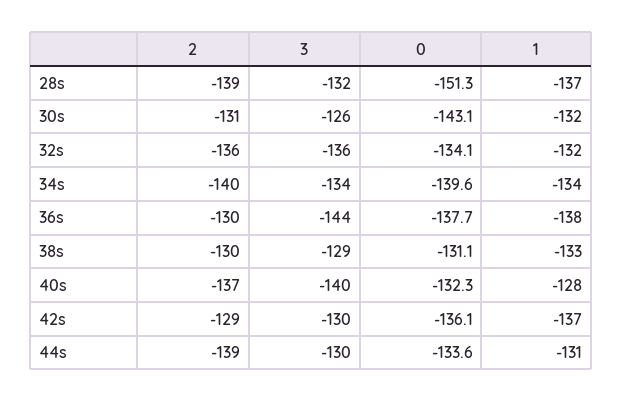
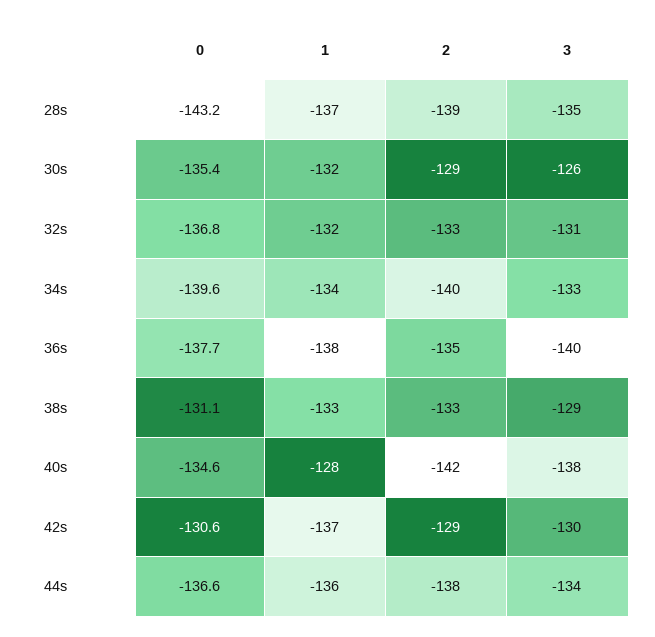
3, 28s: -132 -> -135
0, 28s: -151.3 -> -143.2
2, 30s: -131 -> -129
0, 30s: -143.1 -> -135.4
2, 32s: -136 -> -133
3, 32s: -136 -> -131
0, 32s: -134.1 -> -136.8
3, 34s: -134 -> -133
2, 36s: -130 -> -135
3, 36s: -144 -> -140
2, 38s: -130 -> -133
2, 40s: -137 -> -142
3, 40s: -140 -> -138
0, 40s: -132.3 -> -134.6
0, 42s: -136.1 -> -130.6
2, 44s: -139 -> -138
3, 44s: -130 -> -134
0, 44s: -133.6 -> -136.6
1, 44s: -131 -> -136

